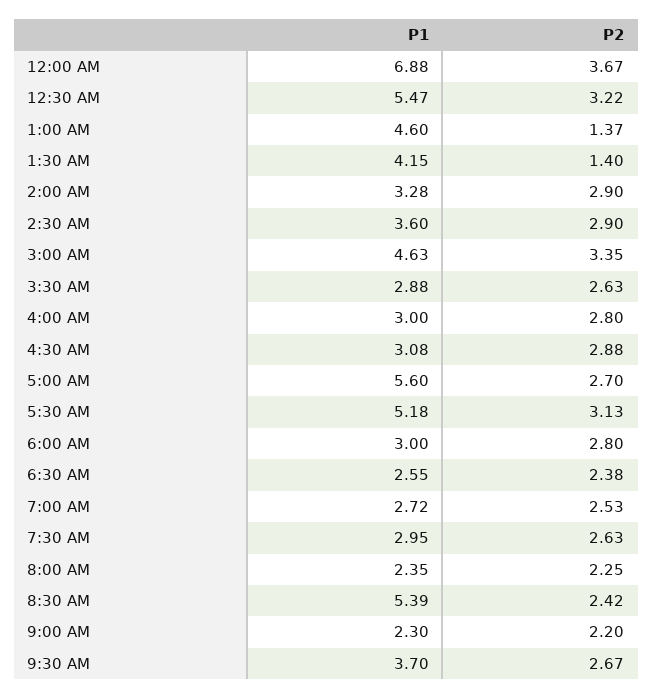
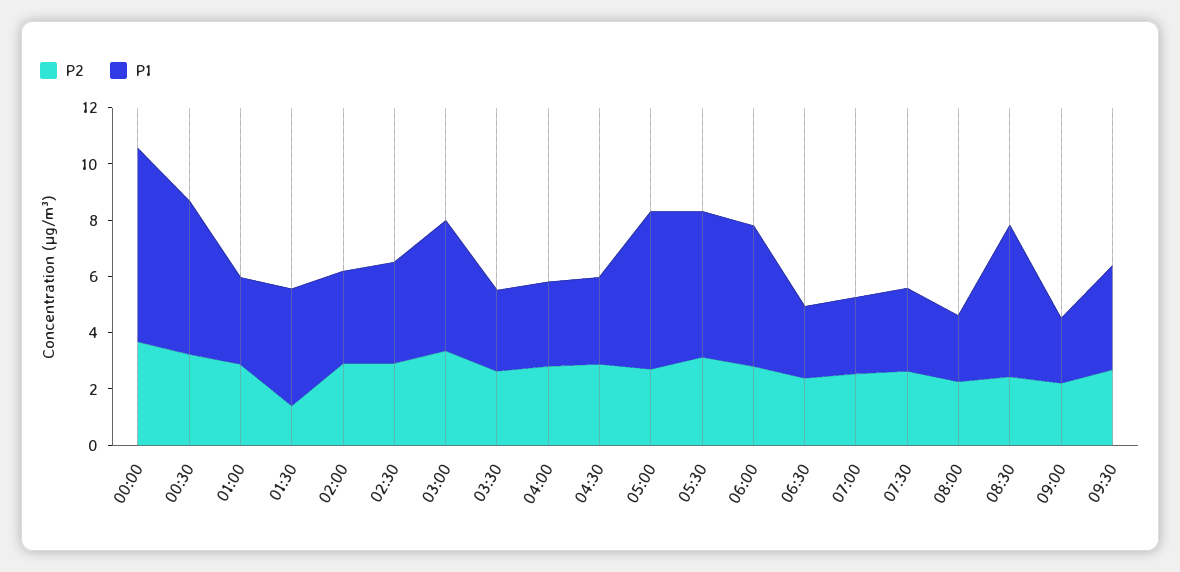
P1, 1:00 AM: 4.6 -> 3
P2, 1:00 AM: 1.37 -> 3
P1, 6:00 AM: 3 -> 5

